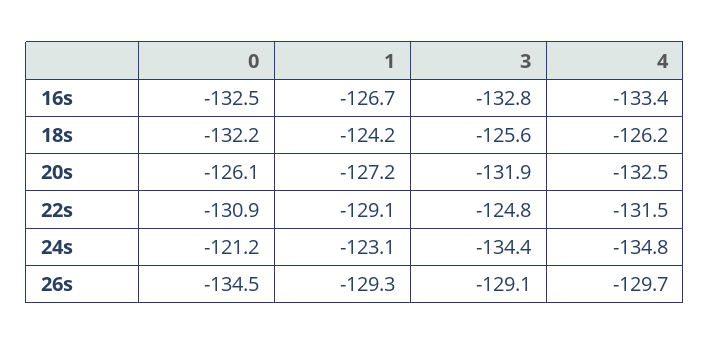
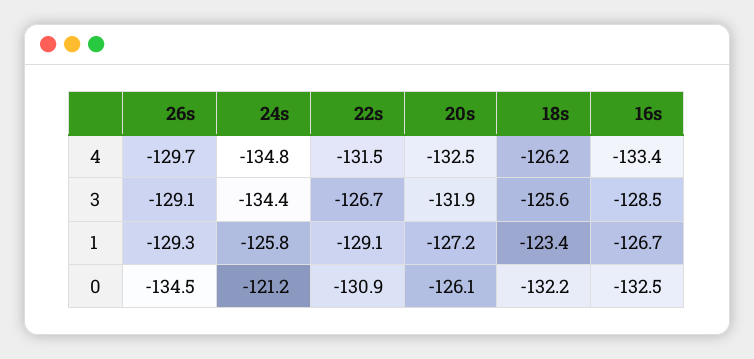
3, 16s: -132.8 -> -128.5
1, 18s: -124.2 -> -123.4
3, 22s: -124.8 -> -126.7
1, 24s: -123.1 -> -125.8

